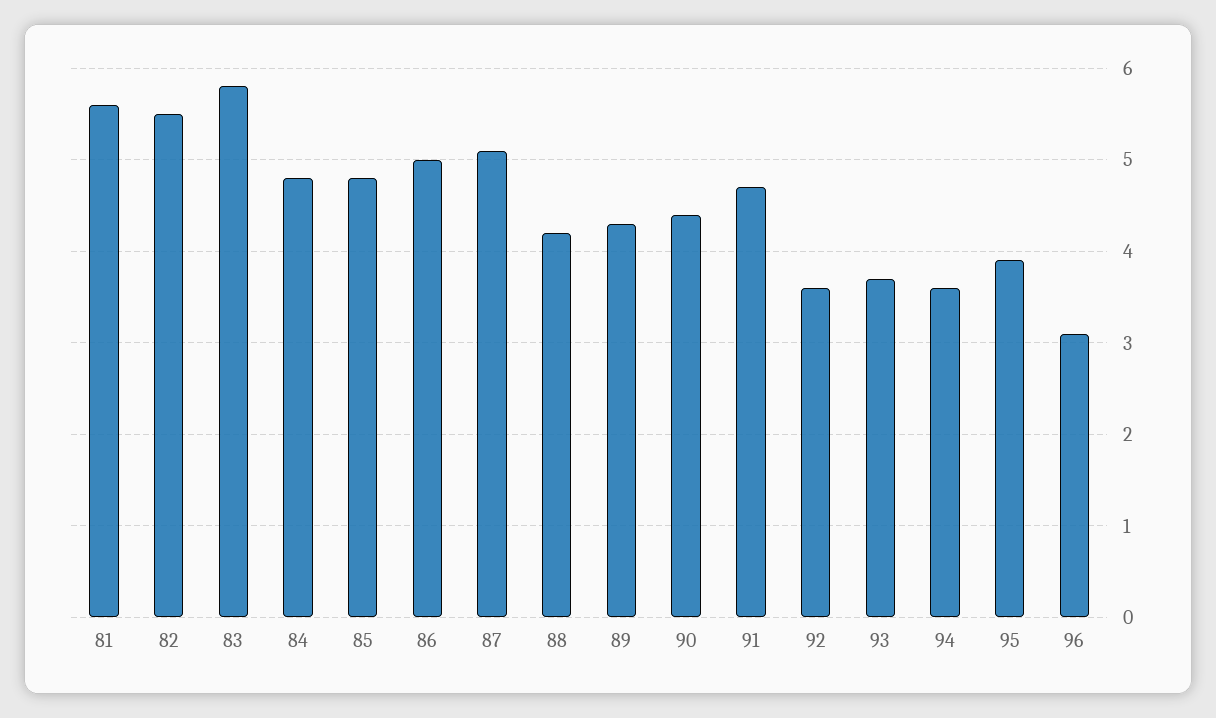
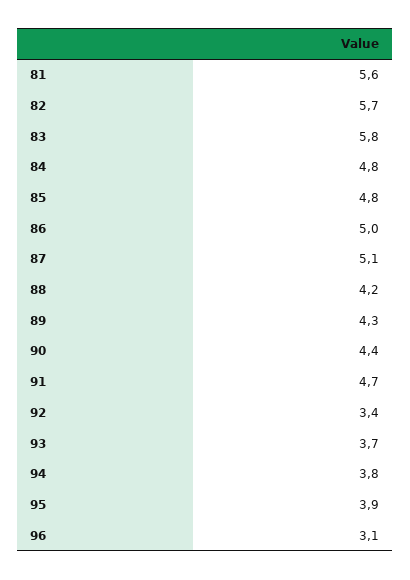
82: 5.5 -> 5.7
92: 3.6 -> 3.4
94: 3.6 -> 3.8

